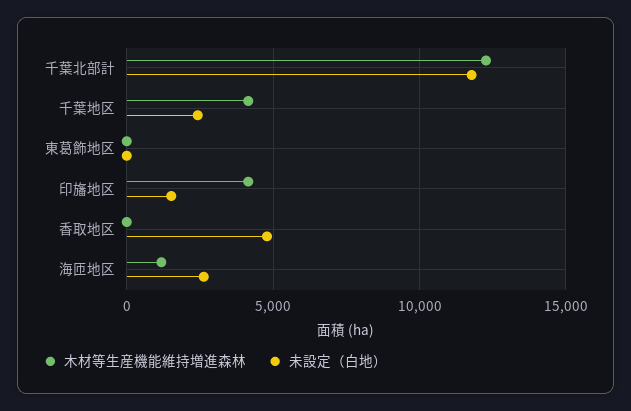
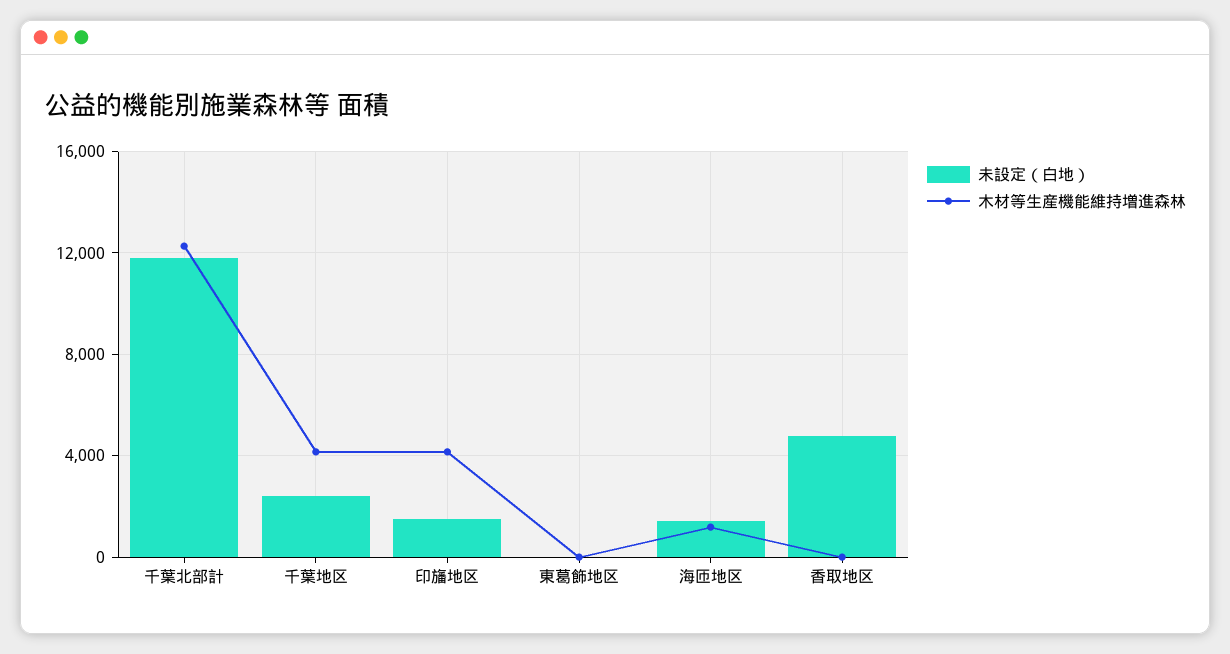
未設定（白地）, 海匝地区: 2500 -> 1500

